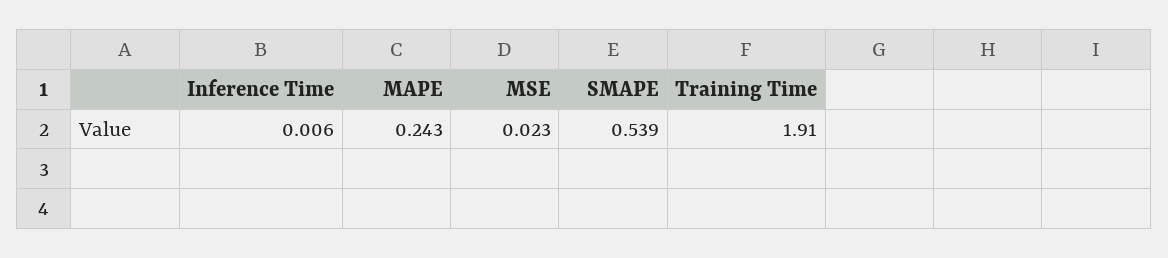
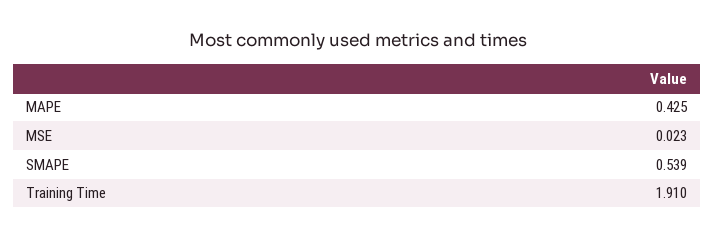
Inference Time: 0.006 -> none
MAPE: 0.243 -> 0.425

